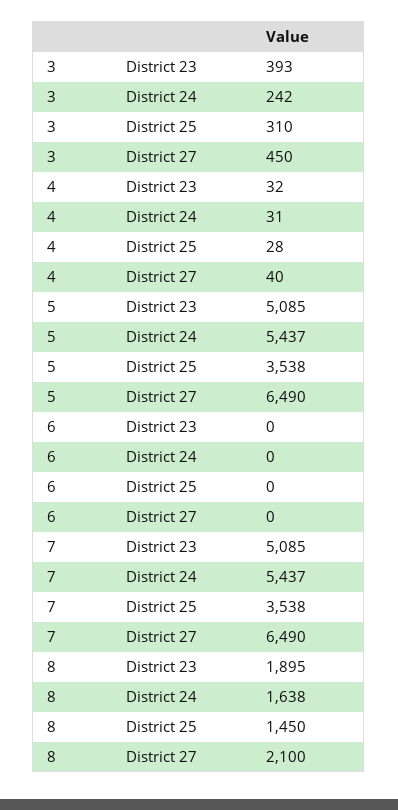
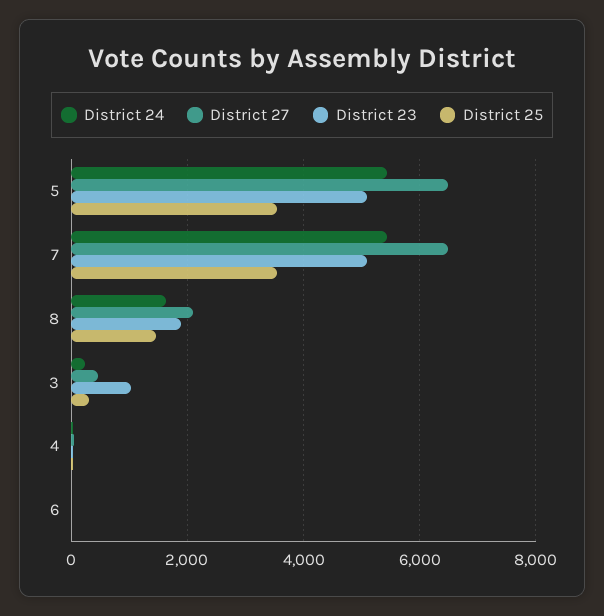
District 23, 3: 393 -> 1000

